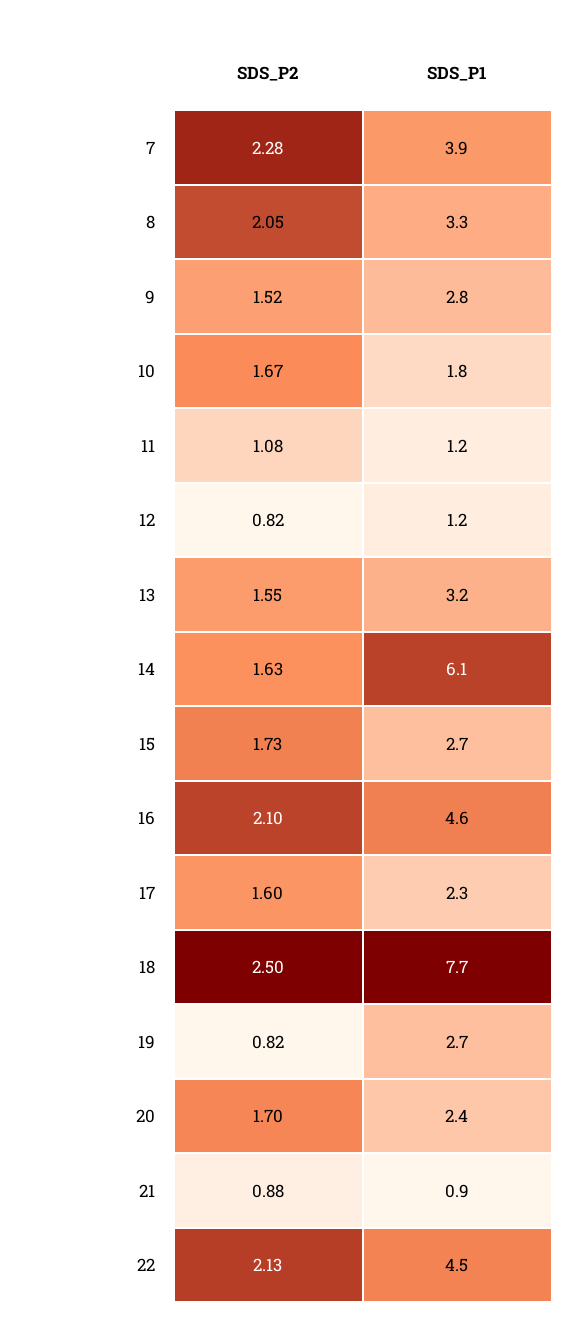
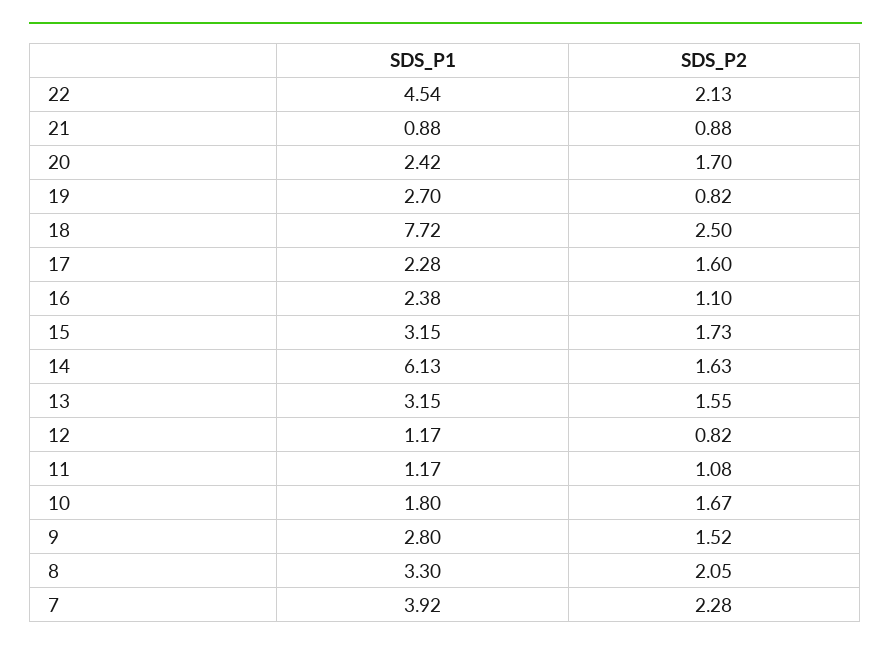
SDS_P1, 15: 2.7 -> 3.15
SDS_P2, 16: 2.1 -> 1.1
SDS_P1, 16: 4.6 -> 2.38

